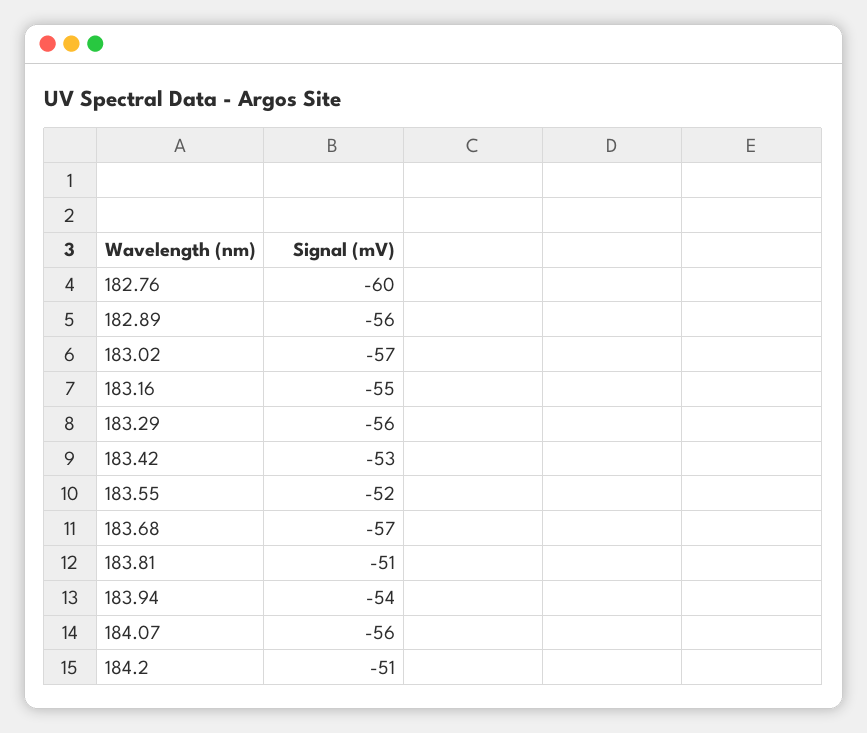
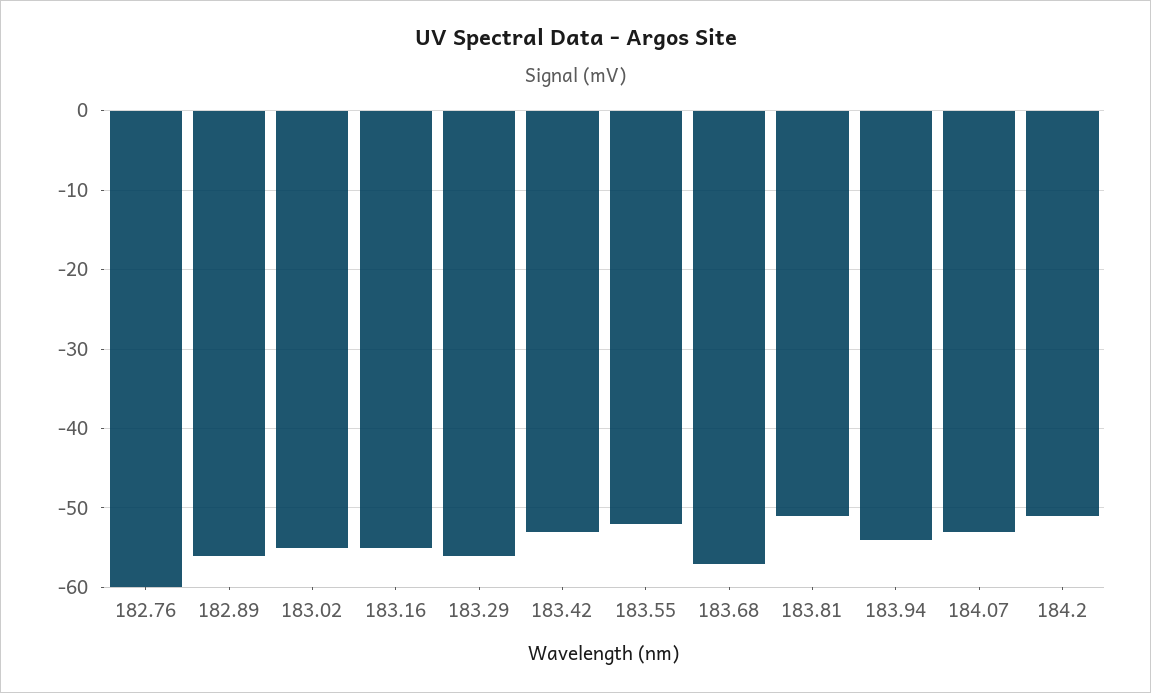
183.02: -57 -> -55
184.07: -56 -> -53

